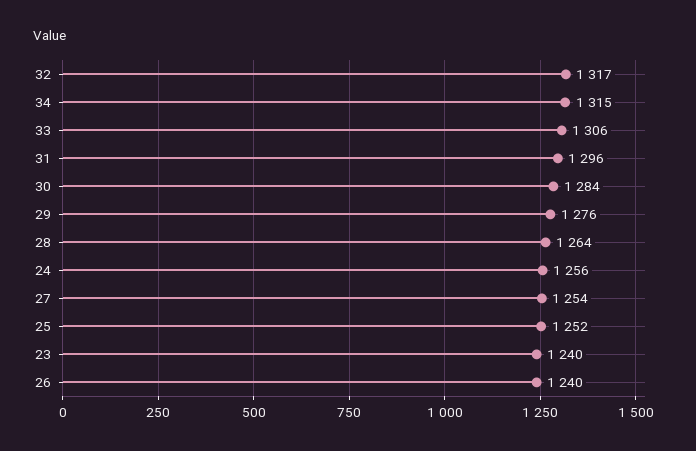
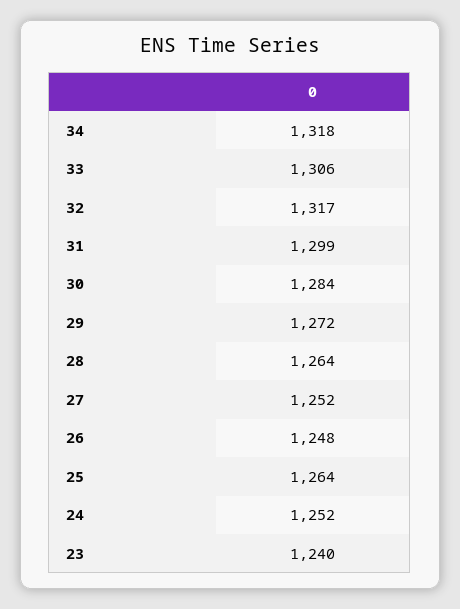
34: 1315 -> 1318
31: 1296 -> 1299
29: 1276 -> 1272
24: 1256 -> 1252
27: 1254 -> 1252
25: 1252 -> 1264
26: 1240 -> 1248

